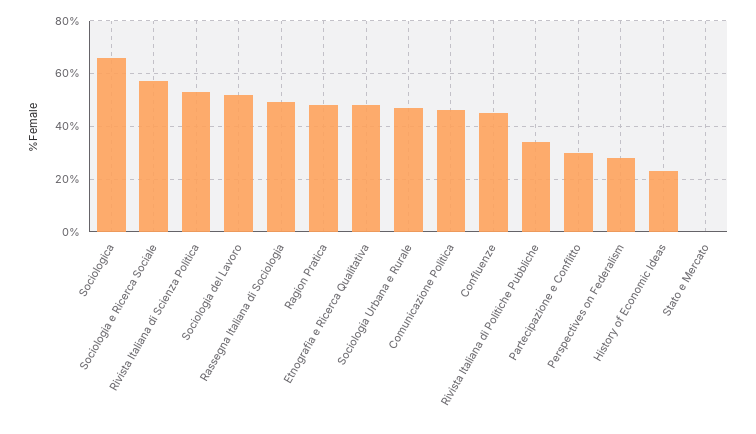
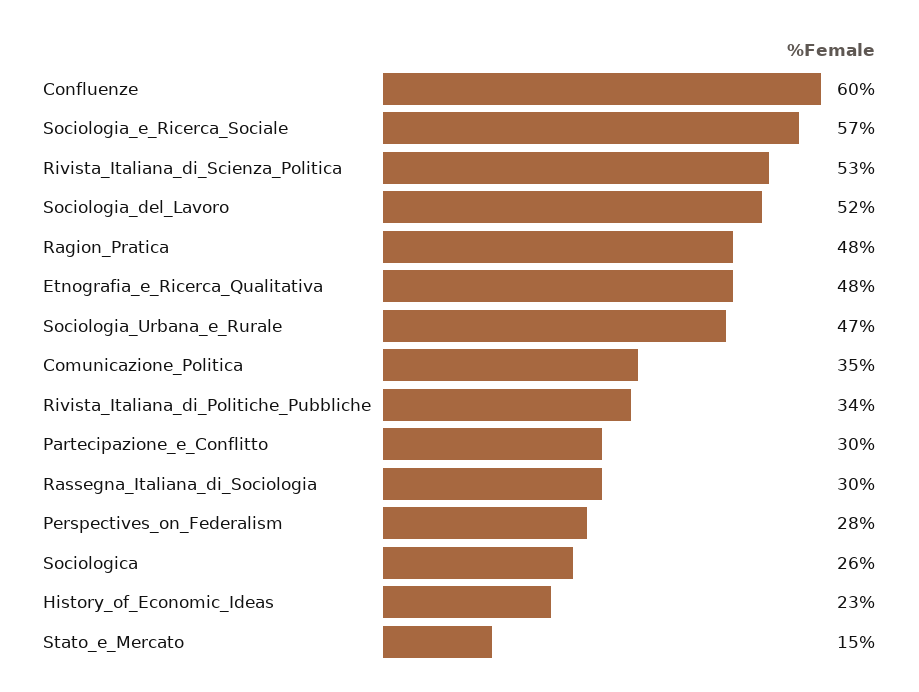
Sociologica: 65 -> 26
Rassegna Italiana di Sociologia: 50 -> 30
Comunicazione Politica: 45 -> 35
Confluenze: 45 -> 60
Stato e Mercato: 0 -> 15

